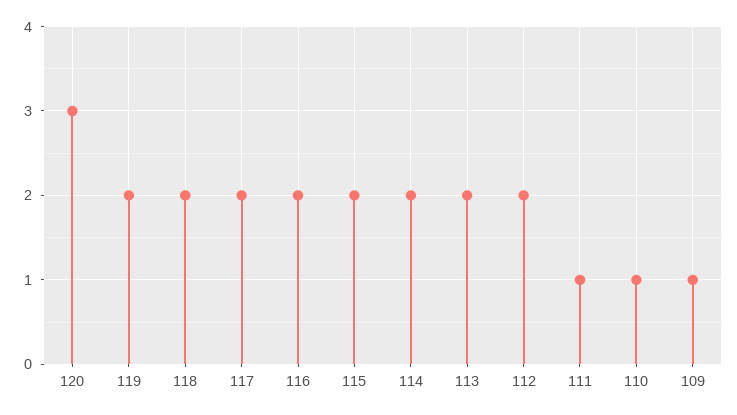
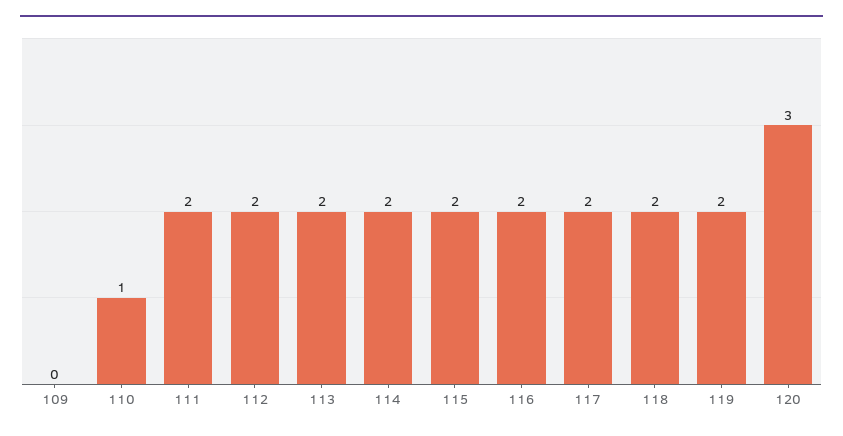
111: 1 -> 2
109: 1 -> 0

